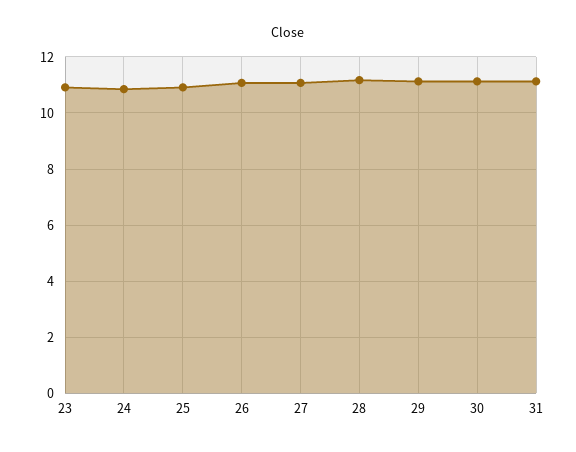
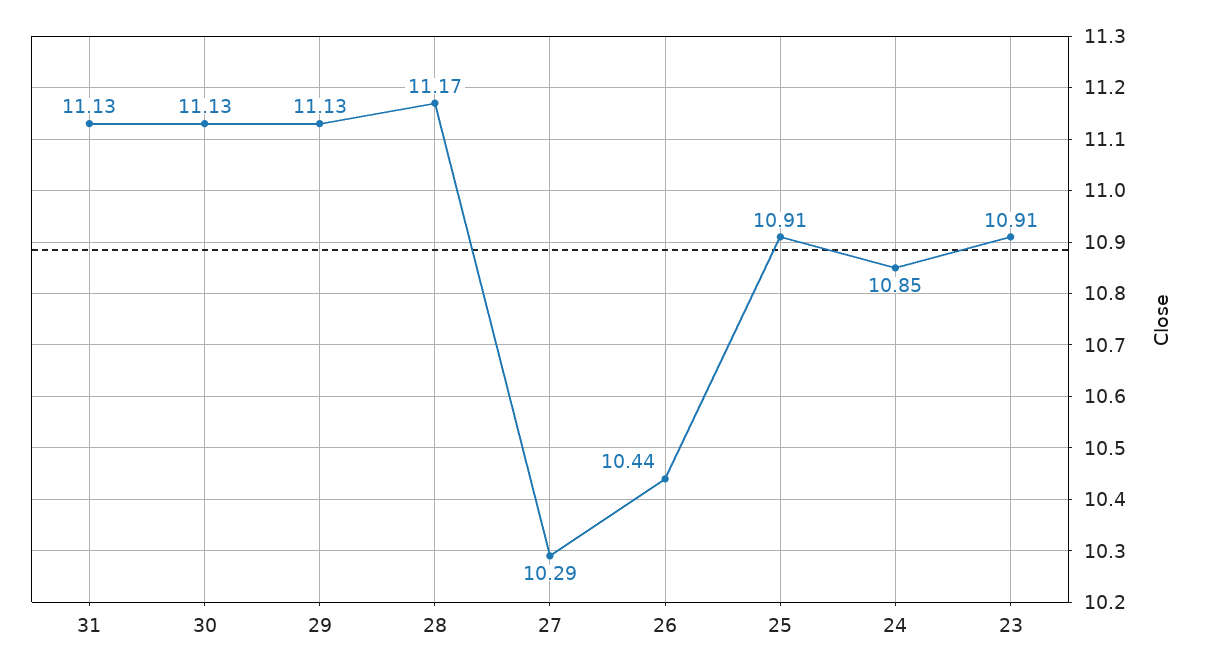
26: 11 -> 10.44
27: 11 -> 10.29

